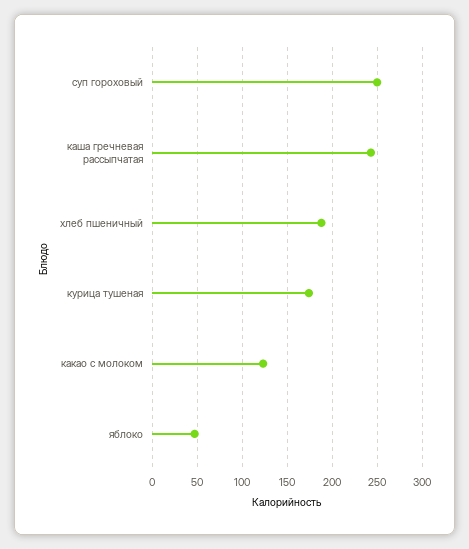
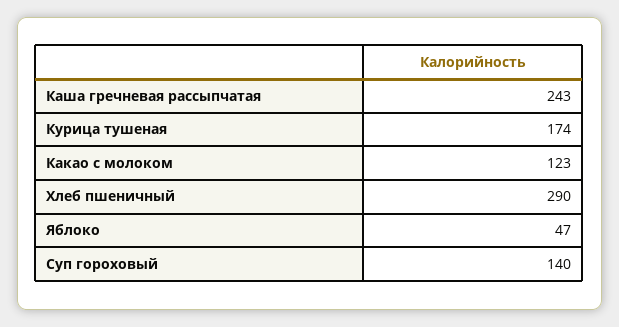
суп гороховый: 250 -> 140
хлеб пшеничный: 190 -> 290

